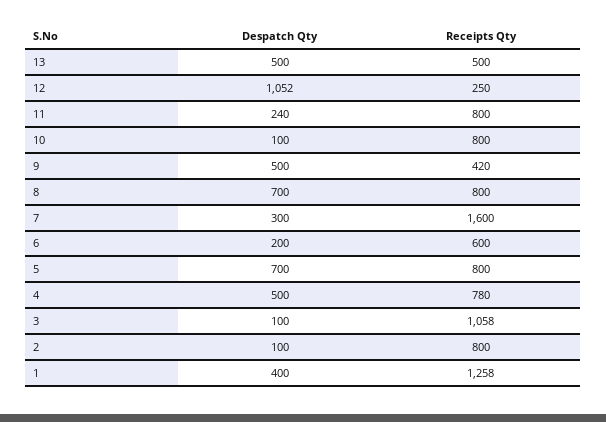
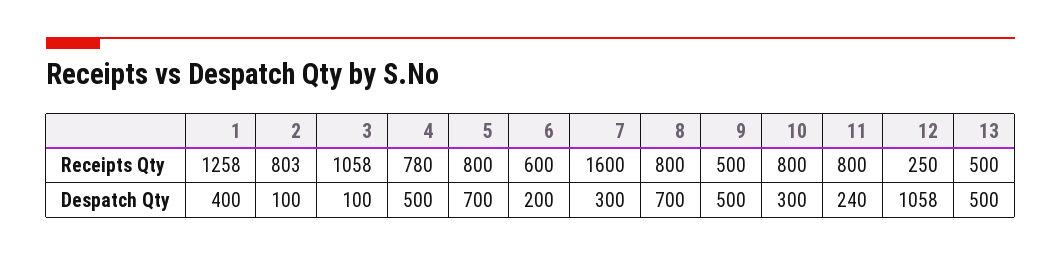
Despatch Qty, 12: 1052 -> 1058
Despatch Qty, 10: 100 -> 300
Receipts Qty, 9: 420 -> 500
Receipts Qty, 2: 800 -> 803

